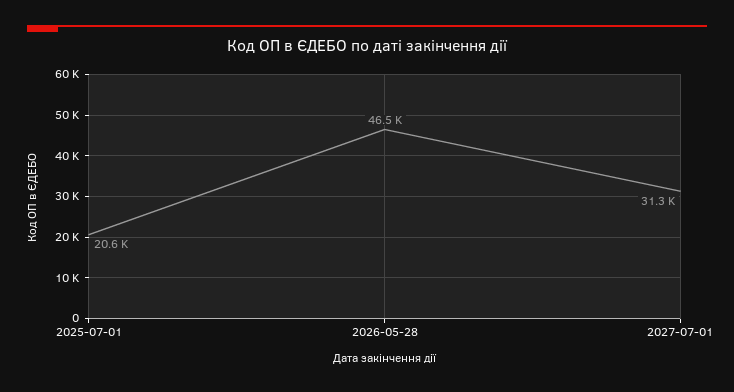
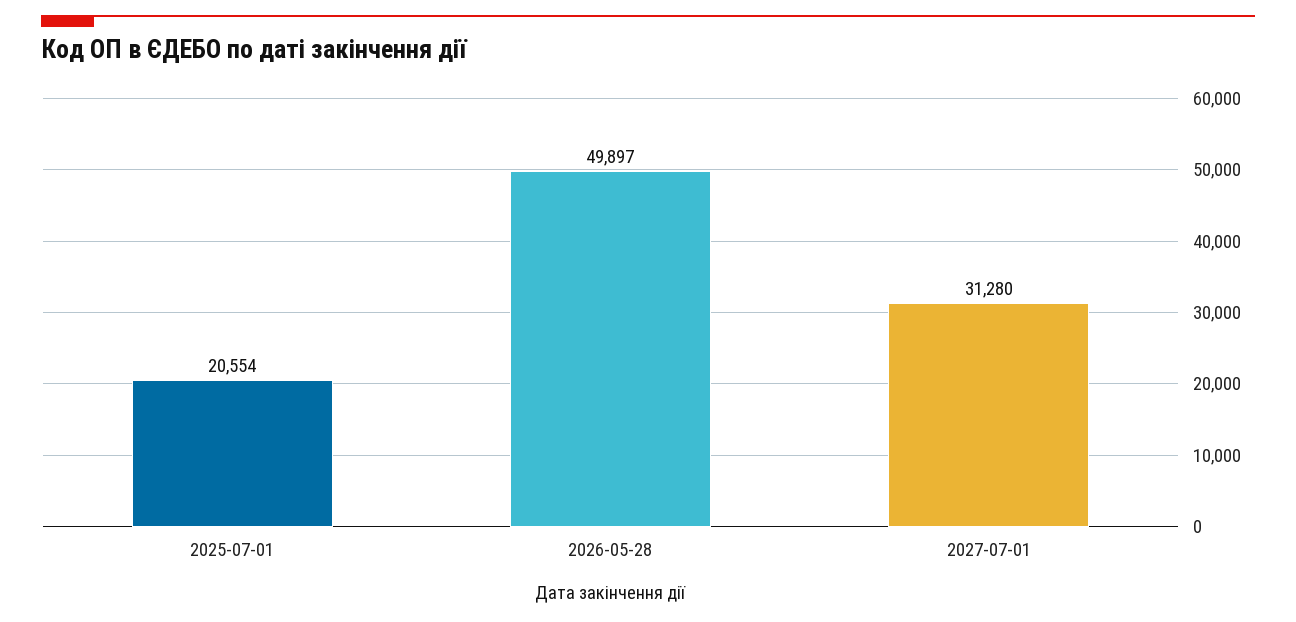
2026-05-28: 46500 -> 49897

